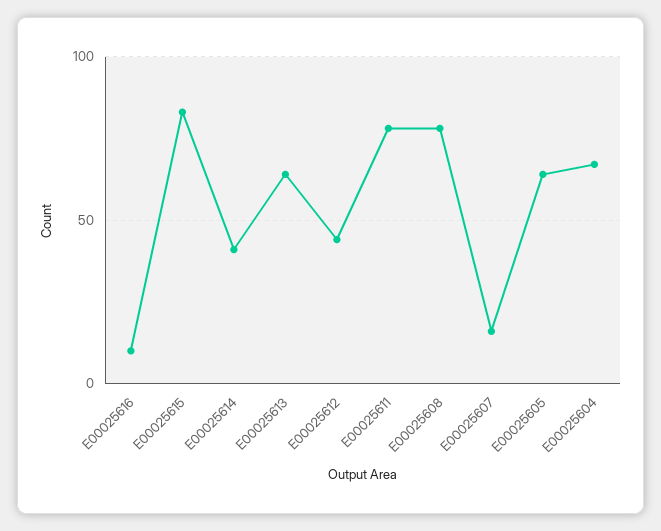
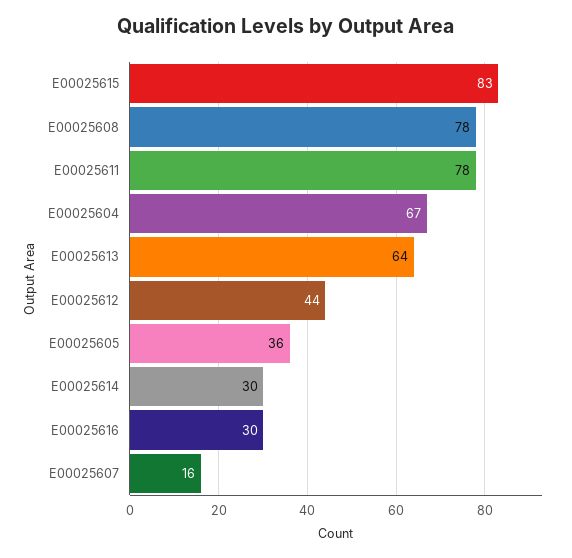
E00025616: 10 -> 30
E00025614: 40 -> 30
E00025605: 65 -> 36

